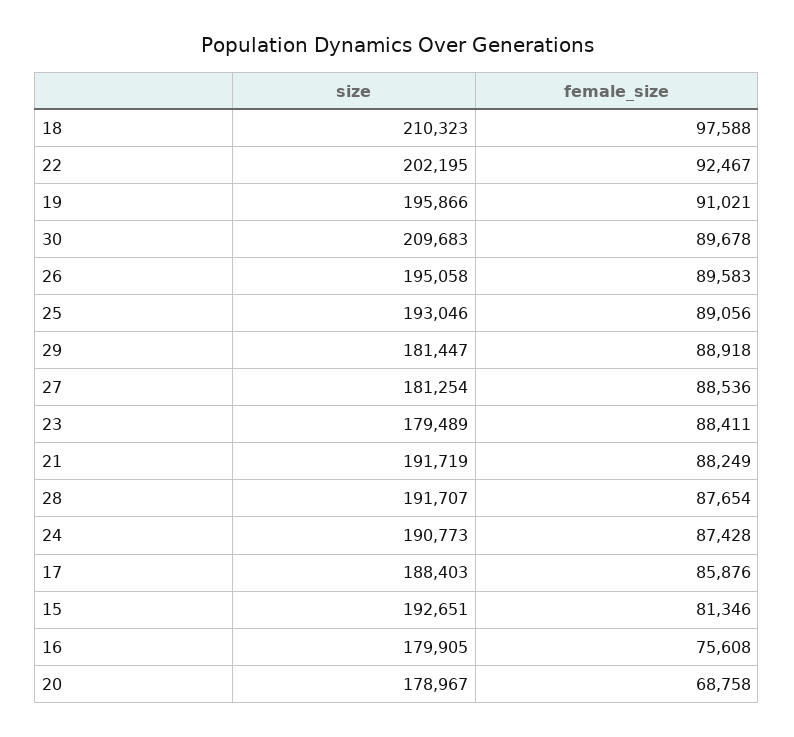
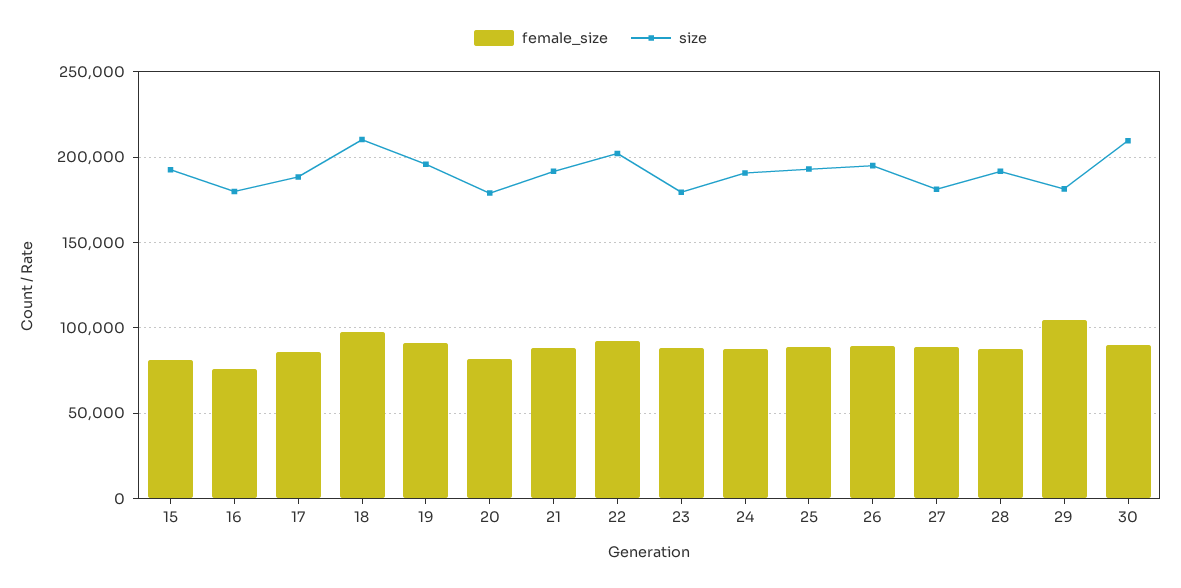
female_size, 29: 88918 -> 105000
female_size, 20: 68758 -> 80000

